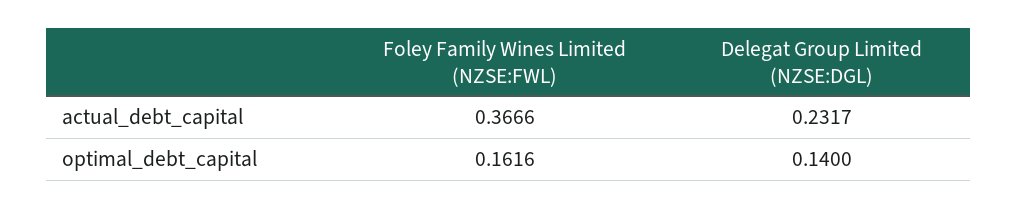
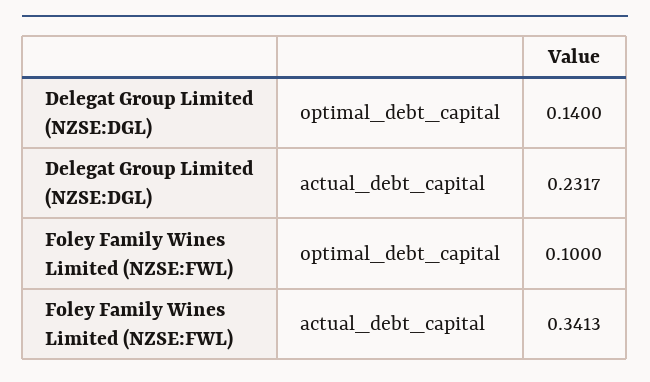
Foley Family Wines Limited (NZSE:FWL), actual_debt_capital: 0.3666 -> 0.3413
Foley Family Wines Limited (NZSE:FWL), optimal_debt_capital: 0.1616 -> 0.1

